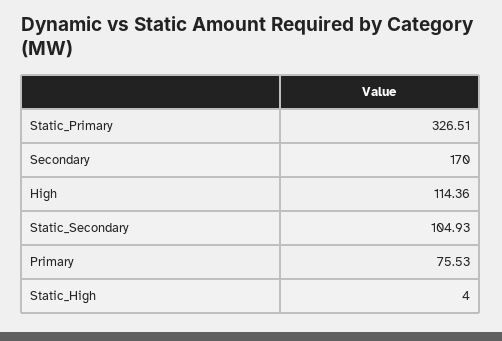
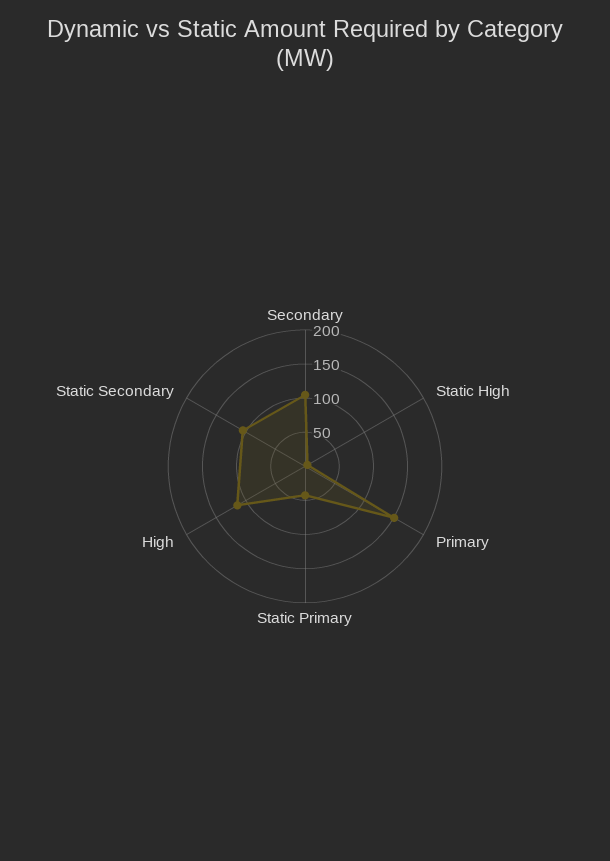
Static_Primary: 326.51 -> 50
Secondary: 170 -> 100
Primary: 75.53 -> 150

